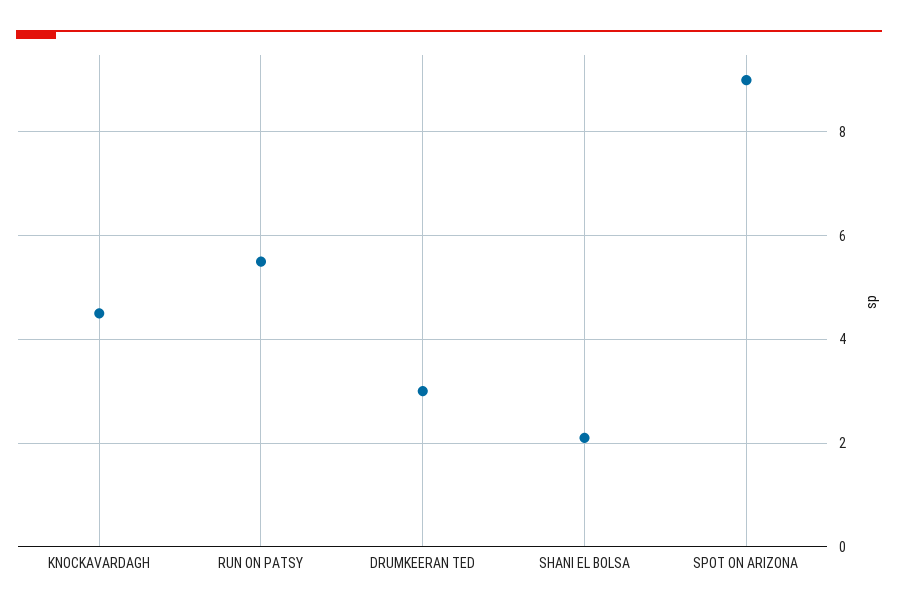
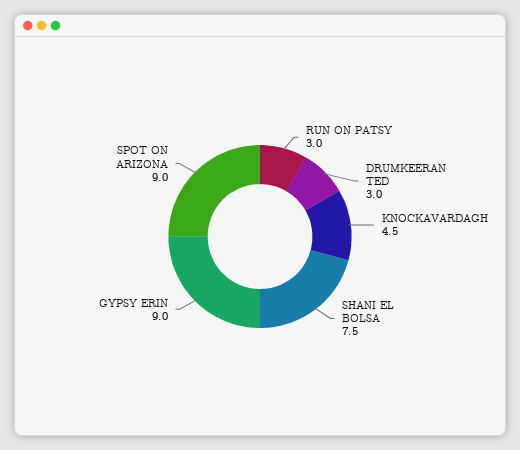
RUN ON PATSY: 5.5 -> 3
SHANI EL BOLSA: 2 -> 7.5
GYPSY ERIN: none -> 9

